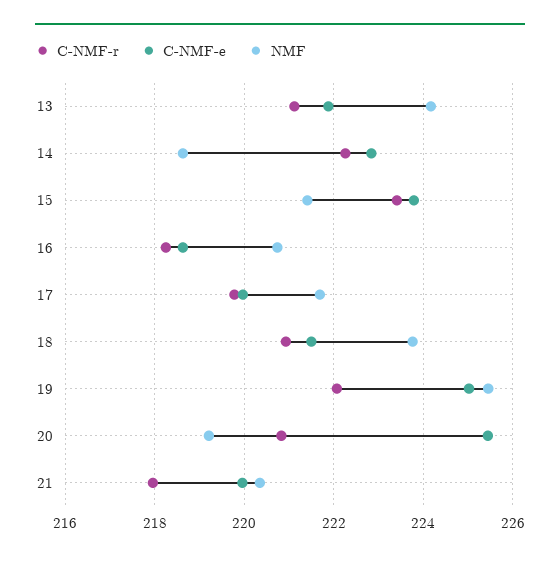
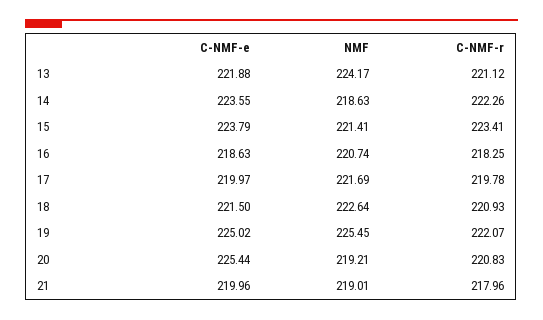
C-NMF-e, 14: 222.8 -> 223.55
NMF, 18: 223.8 -> 222.64
NMF, 21: 220.4 -> 219.01

